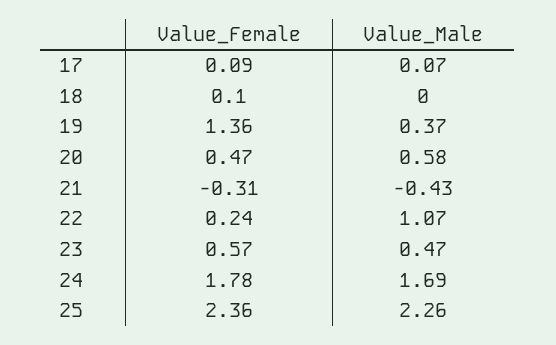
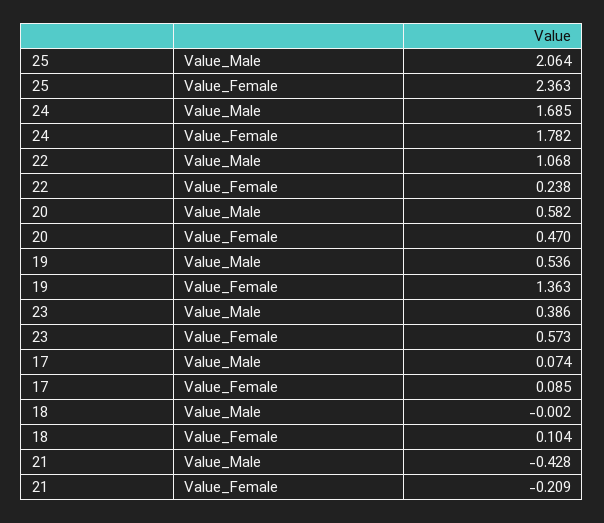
Value_Male, 19: 0.37 -> 0.536
Value_Female, 21: -0.31 -> -0.209
Value_Male, 23: 0.47 -> 0.386
Value_Male, 25: 2.26 -> 2.064

